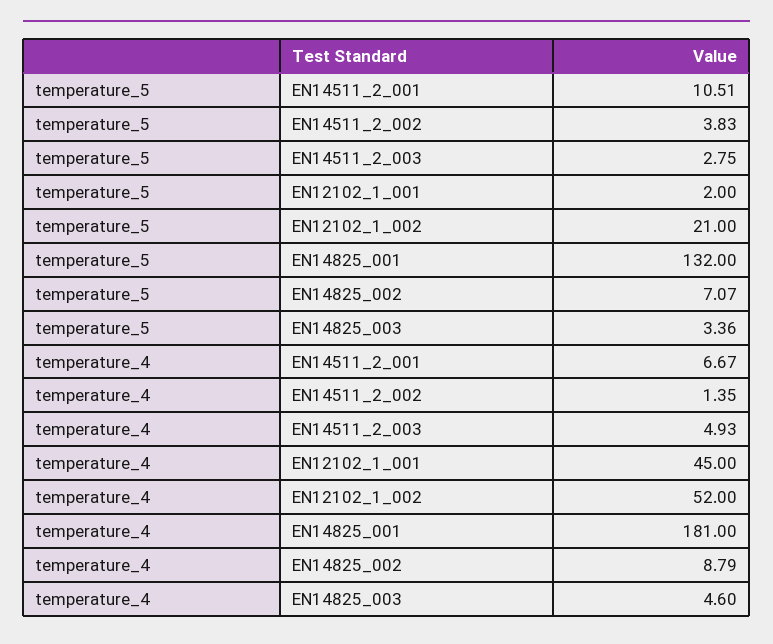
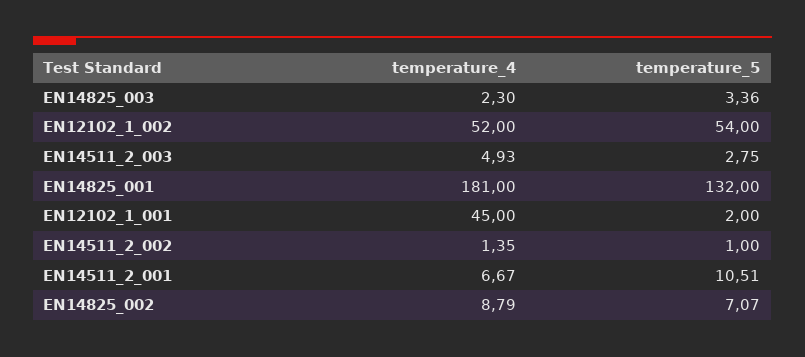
temperature_5, EN14511_2_002: 3.83 -> 1
temperature_5, EN12102_1_002: 21 -> 54
temperature_4, EN14825_003: 4.6 -> 2.3

